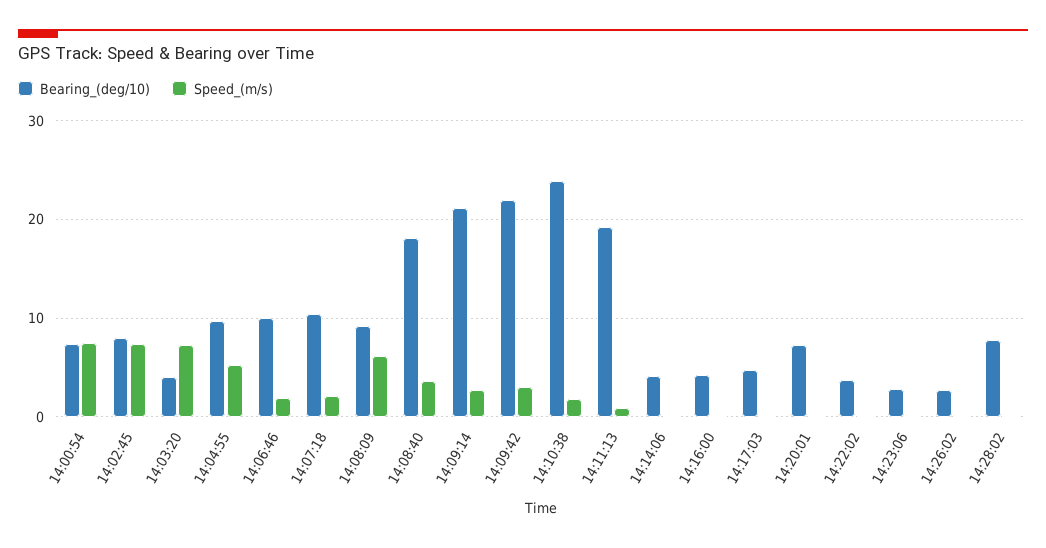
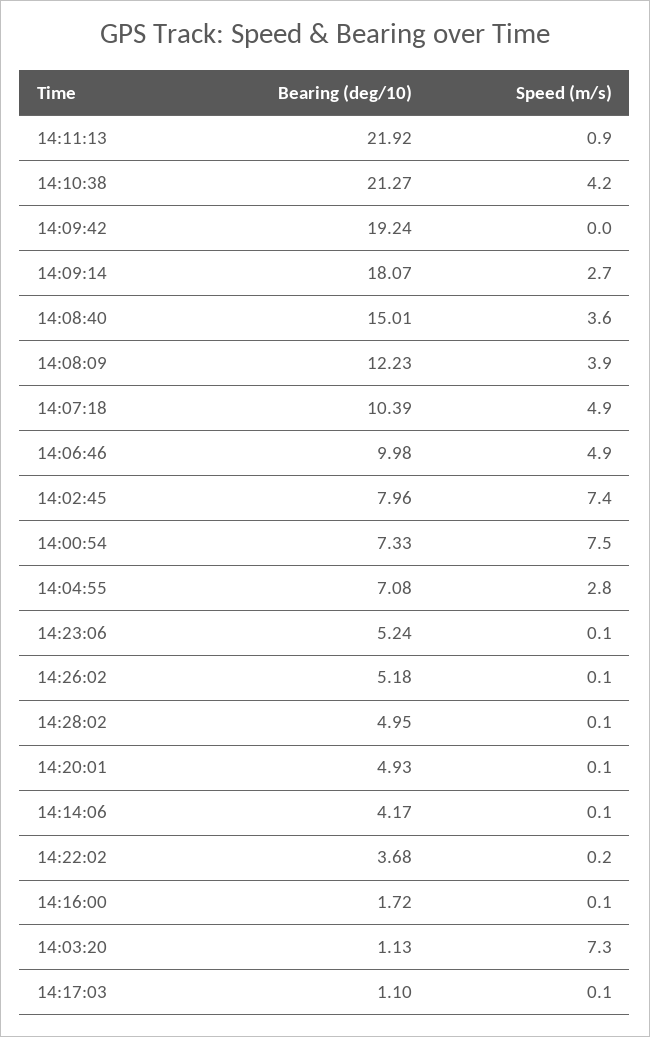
Bearing_(deg/10), 14:03:20: 4 -> 1.13
Bearing_(deg/10), 14:04:55: 10 -> 7.08
Speed_(m/s), 14:04:55: 5 -> 2.8
Speed_(m/s), 14:06:46: 2 -> 4.9
Speed_(m/s), 14:07:18: 2 -> 4.9
Bearing_(deg/10), 14:08:09: 9 -> 12.23
Speed_(m/s), 14:08:09: 6 -> 3.9
Bearing_(deg/10), 14:08:40: 18 -> 15.01
Bearing_(deg/10), 14:09:14: 21 -> 18.07
Bearing_(deg/10), 14:09:42: 22 -> 19.24
Speed_(m/s), 14:09:42: 3 -> 0
Bearing_(deg/10), 14:10:38: 24 -> 21.27
Speed_(m/s), 14:10:38: 2 -> 4.2
Bearing_(deg/10), 14:11:13: 19 -> 21.92
Bearing_(deg/10), 14:16:00: 4 -> 1.72
Bearing_(deg/10), 14:17:03: 5 -> 1.1
Bearing_(deg/10), 14:20:01: 7 -> 4.93
Bearing_(deg/10), 14:23:06: 3 -> 5.24
Bearing_(deg/10), 14:26:02: 3 -> 5.18
Bearing_(deg/10), 14:28:02: 8 -> 4.95

